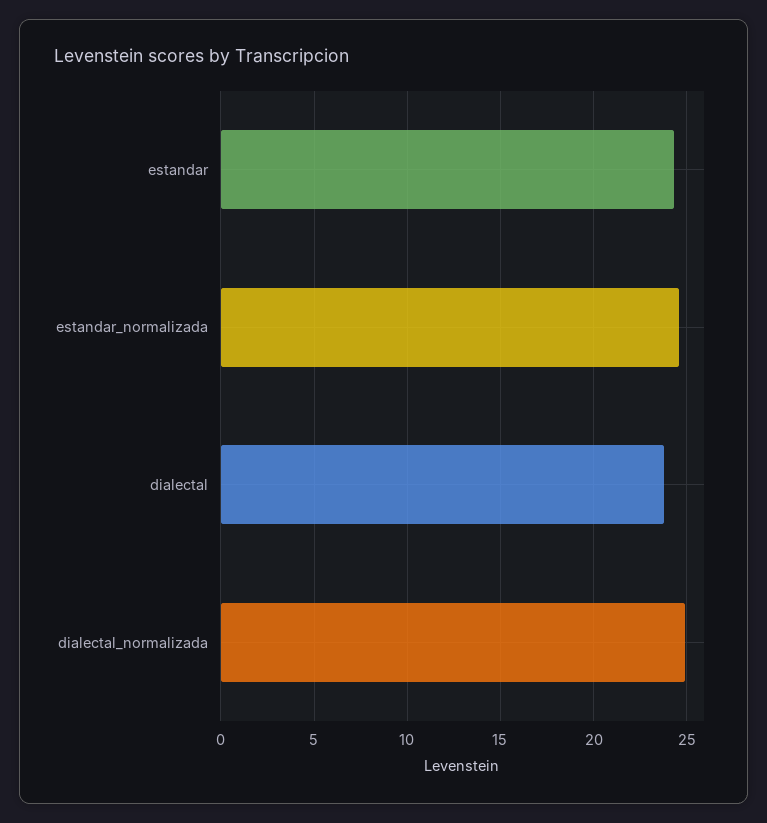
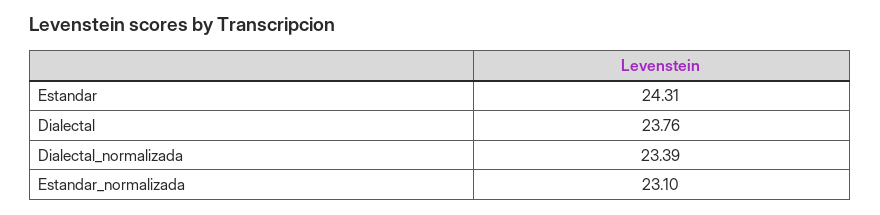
estandar_normalizada: 24.5 -> 23.1
dialectal_normalizada: 25 -> 23.39

